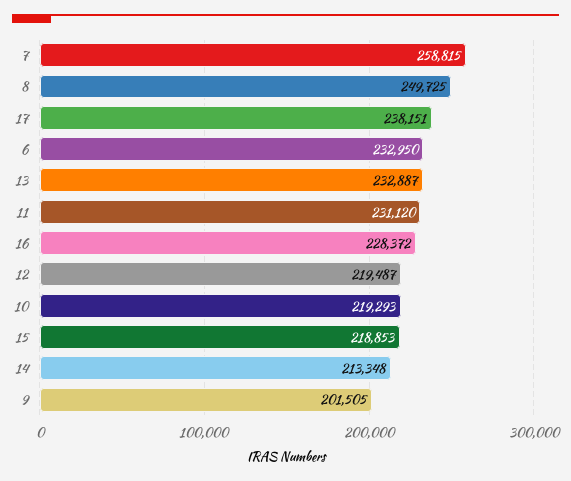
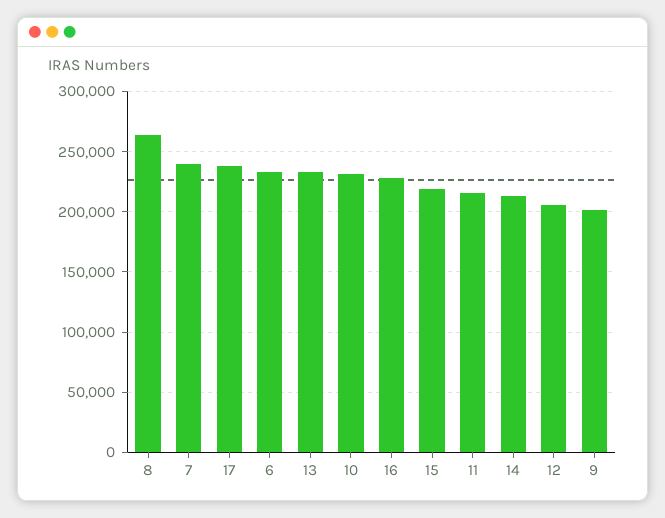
7: 258815 -> 240000
8: 249725 -> 265000
11: 231120 -> 215000
12: 219487 -> 205000
10: 219293 -> 230000

